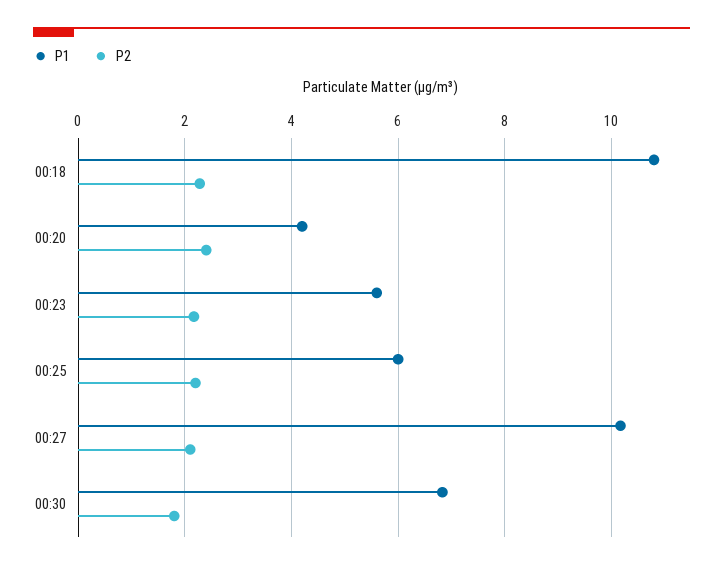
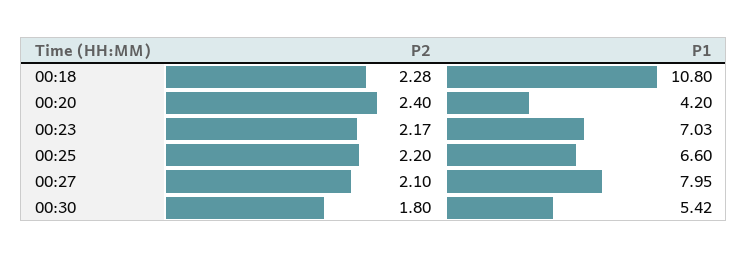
P1, 00:23: 5.6 -> 7.03
P1, 00:25: 6 -> 6.6
P1, 00:27: 10.2 -> 7.95
P1, 00:30: 6.8 -> 5.42

